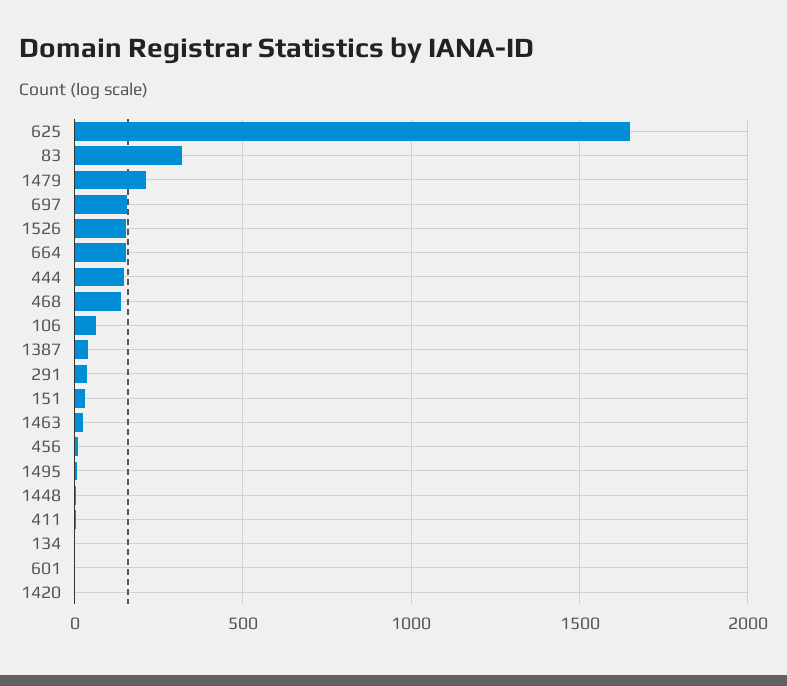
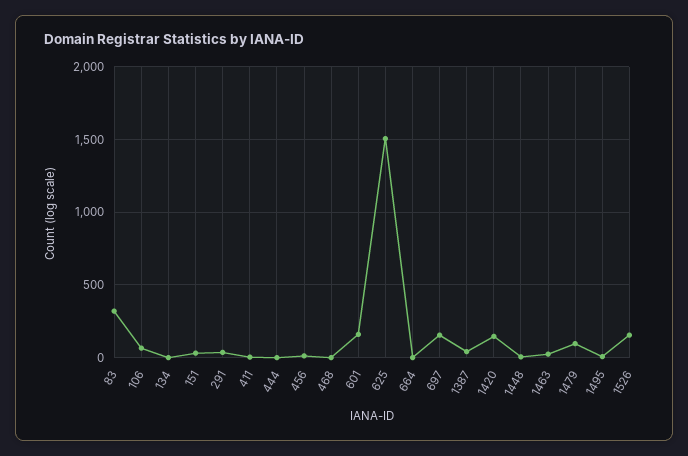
625: 1650 -> 1500
1479: 200 -> 100
664: 150 -> 0
444: 150 -> 0
468: 150 -> 0
601: 0 -> 150
1420: 0 -> 150

